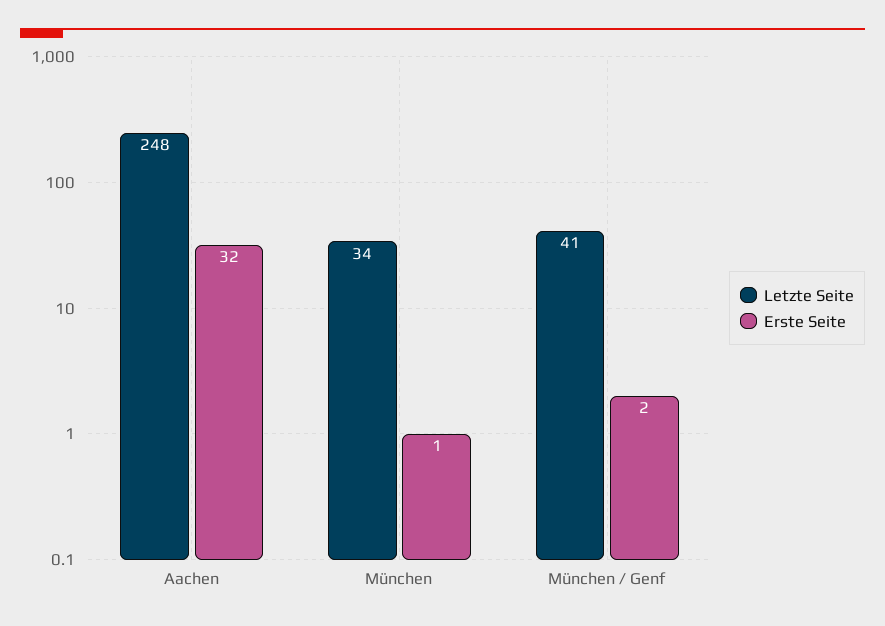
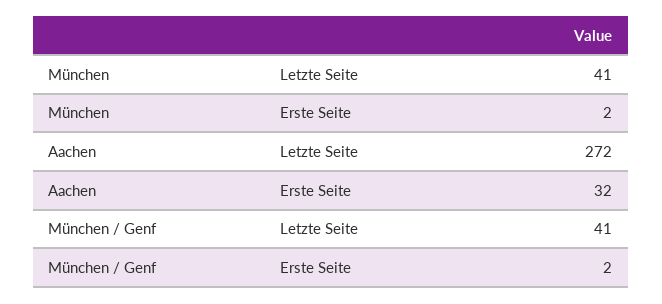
Letzte Seite, Aachen: 248 -> 272
Letzte Seite, München: 34 -> 41
Erste Seite, München: 1 -> 2

